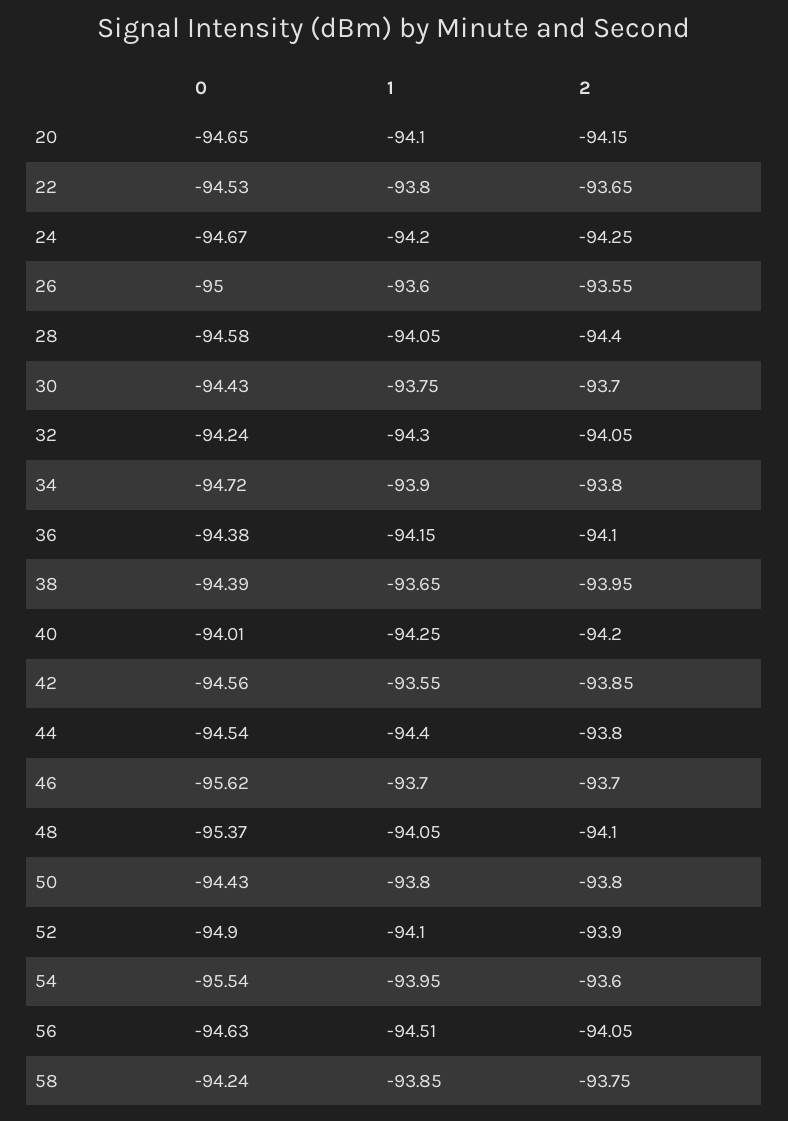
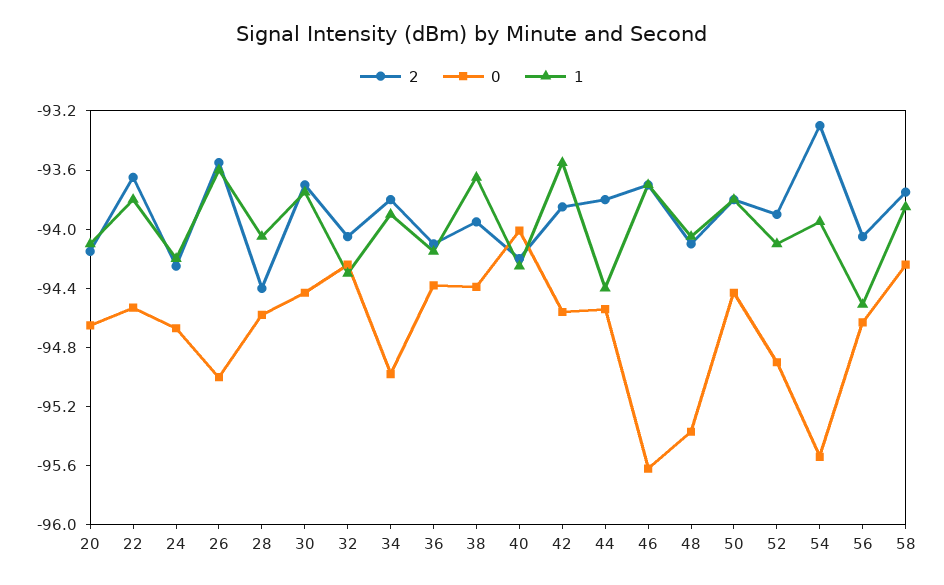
0, 34: -94.72 -> -95
2, 54: -93.6 -> -93.3

